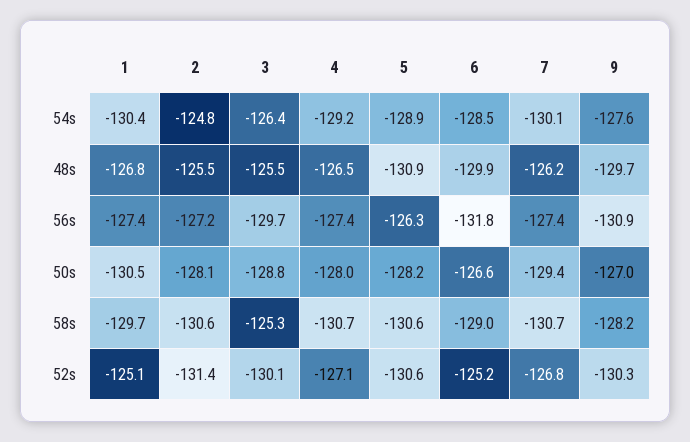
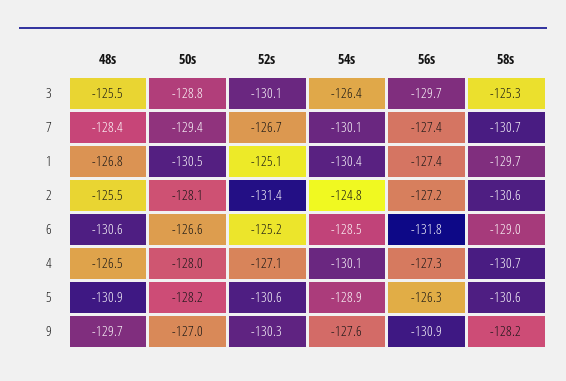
4, 54s: -129.2 -> -130.1
6, 48s: -129.9 -> -130.6
7, 48s: -126.2 -> -128.4
4, 56s: -127.4 -> -127.3
7, 52s: -126.8 -> -126.7

